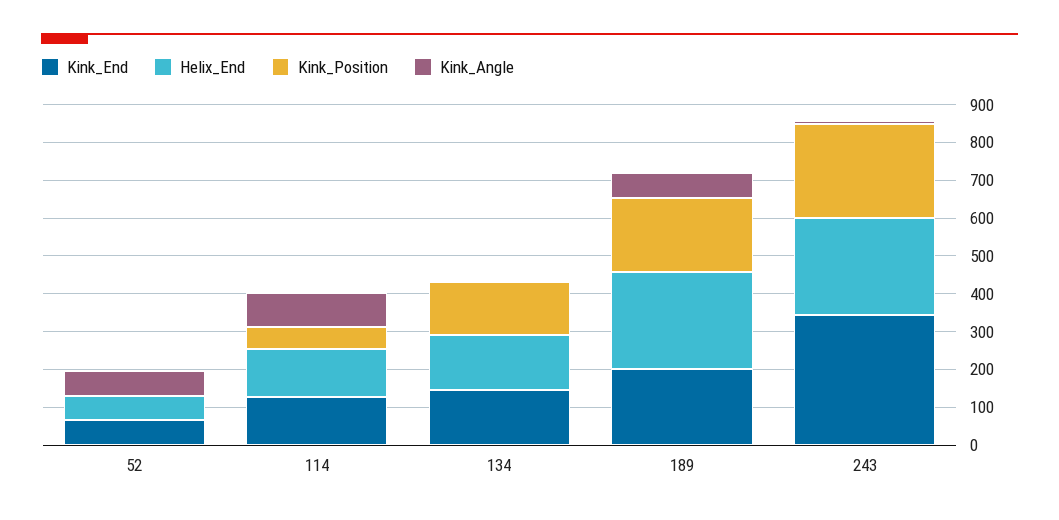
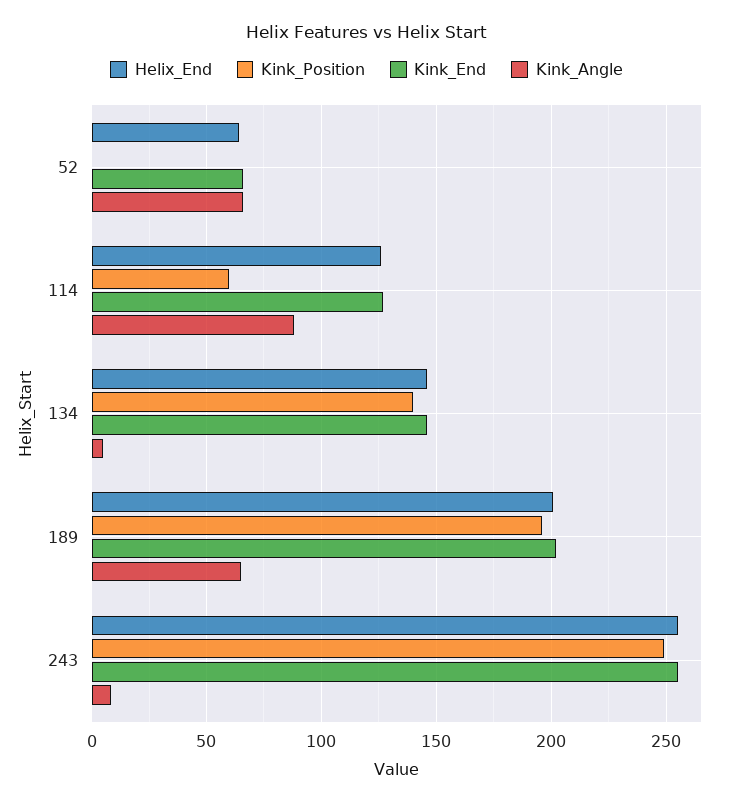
Helix_End, 189: 250 -> 200
Kink_End, 243: 350 -> 255

